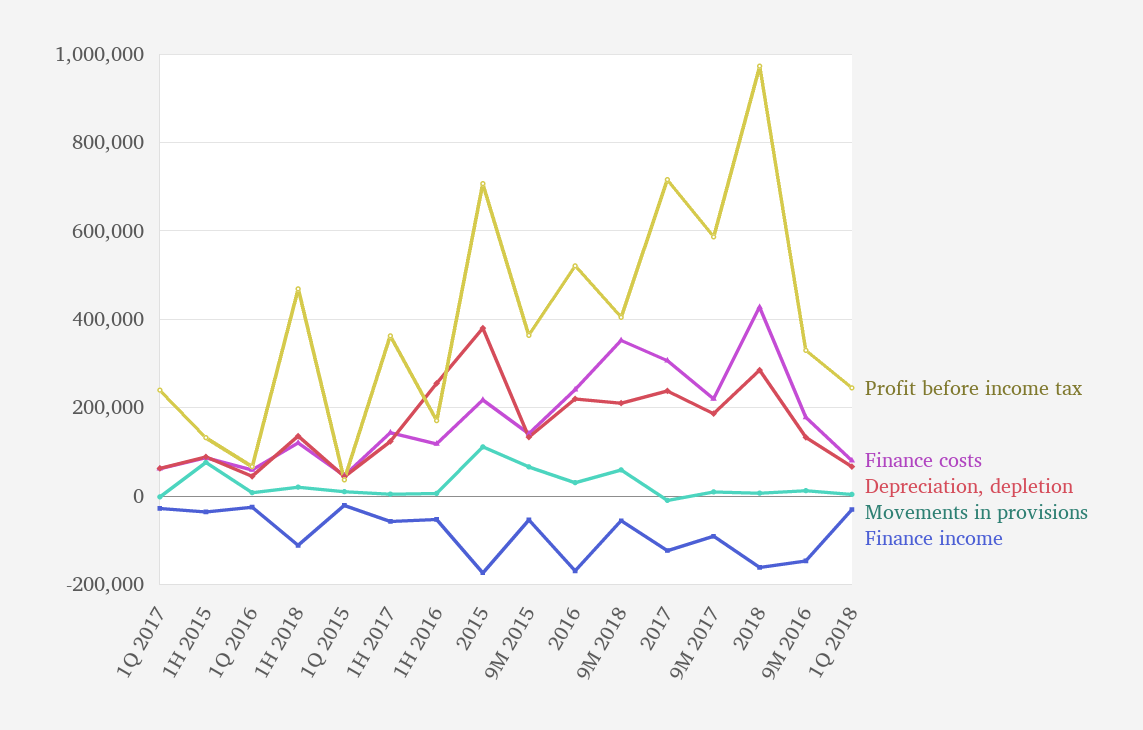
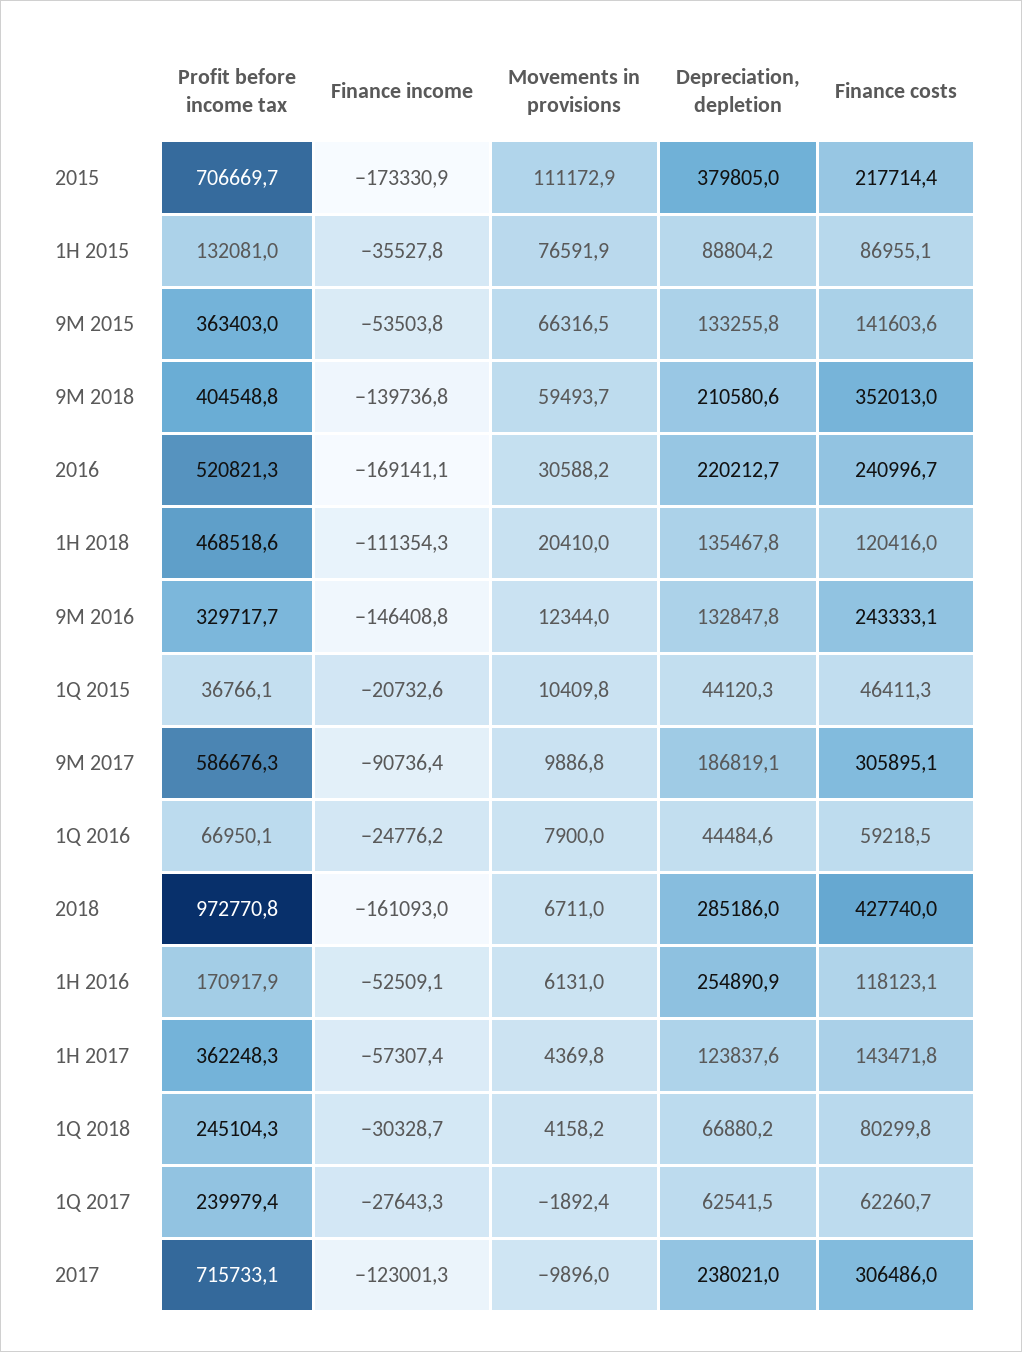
Finance income, 9M 2018: -60000 -> -139736.8
Finance costs, 9M 2017: 220000 -> 305895.1
Finance costs, 9M 2016: 180000 -> 243333.1

